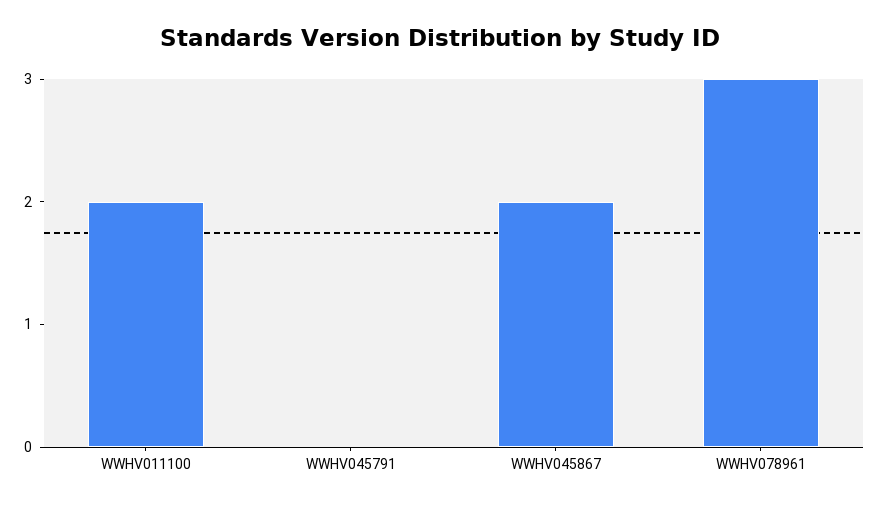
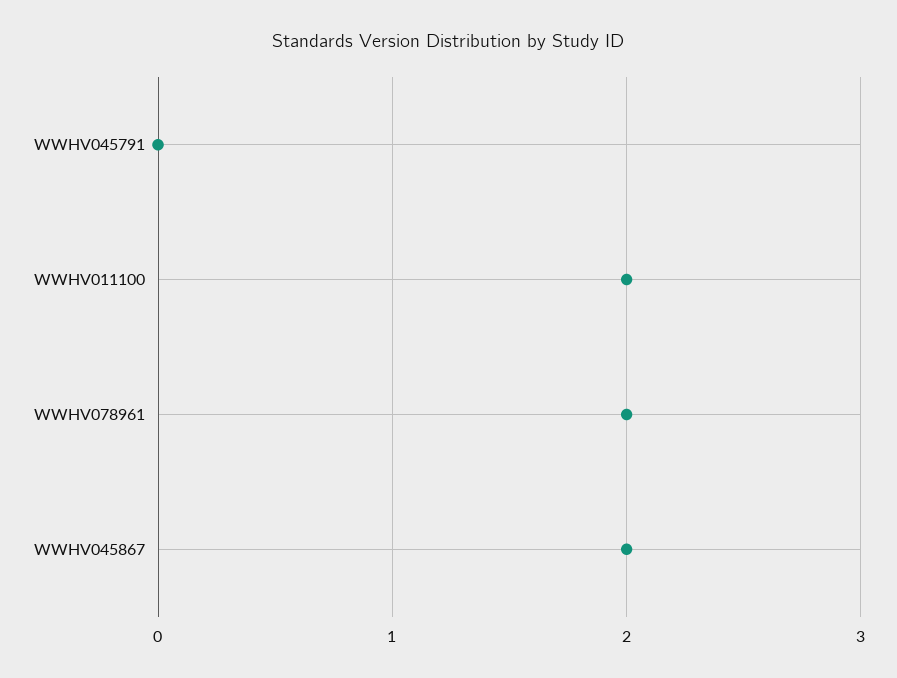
WWHV078961: 3 -> 2

